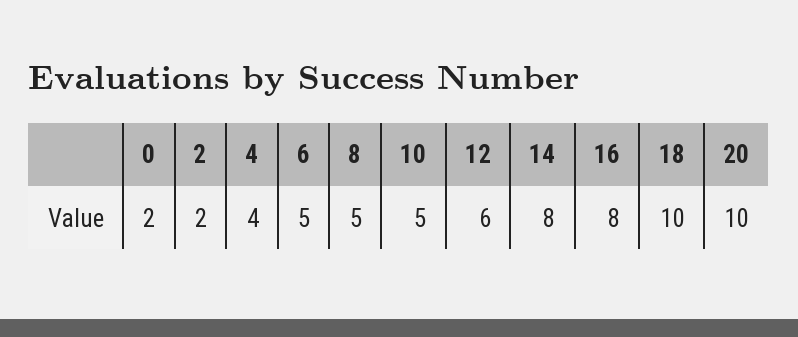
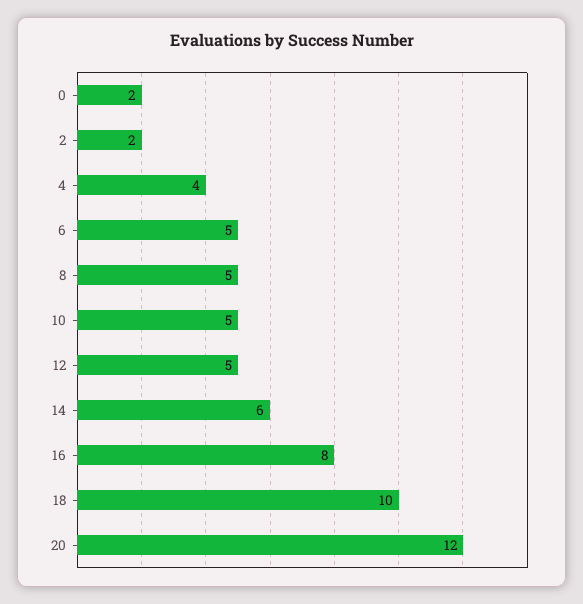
12: 6 -> 5
14: 8 -> 6
20: 10 -> 12

